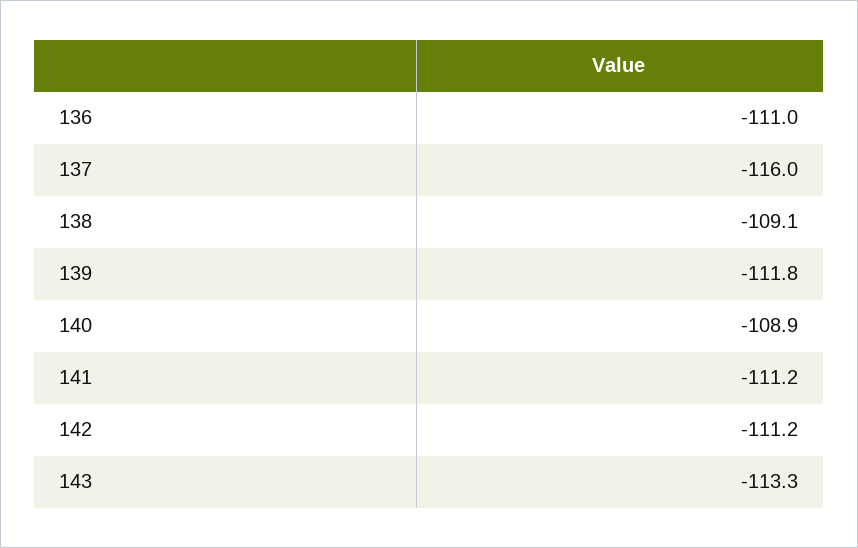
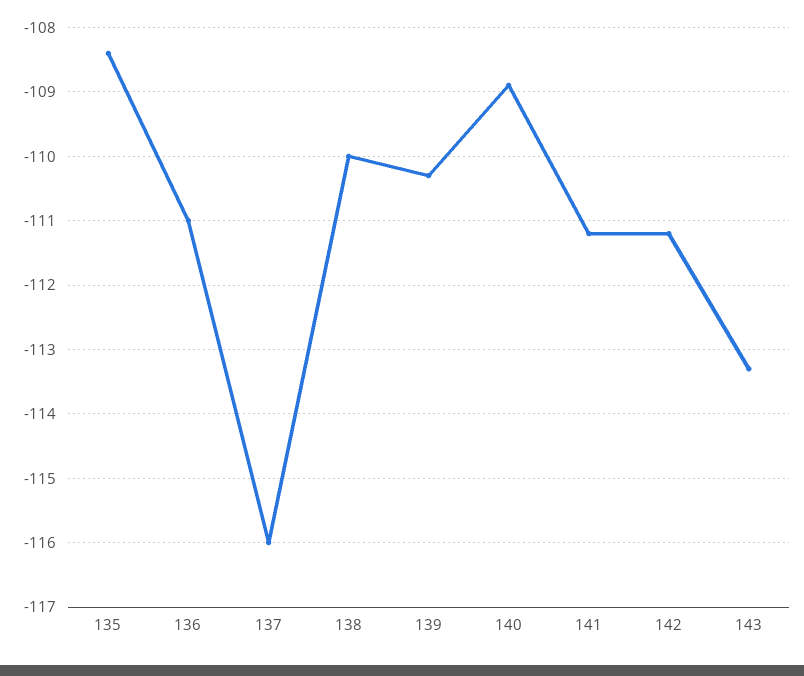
138: -109.1 -> -110
139: -111.8 -> -110.3
135: none -> -108.4

